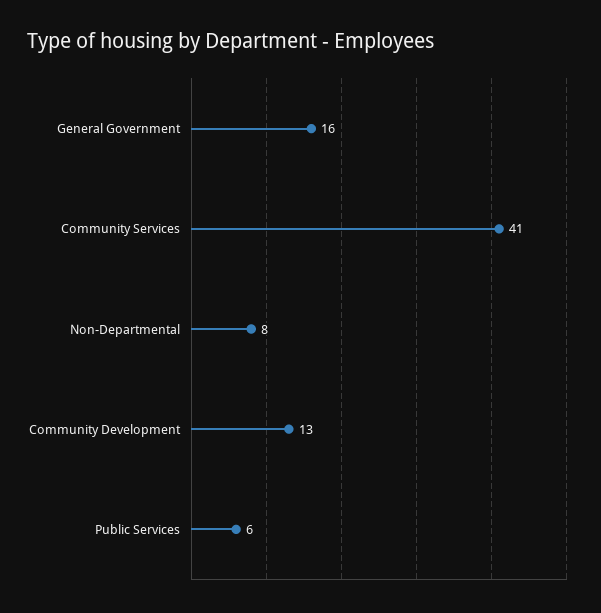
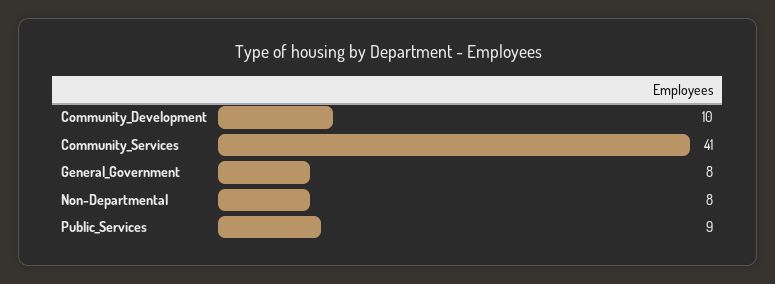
General Government: 16 -> 8
Community Development: 13 -> 10
Public Services: 6 -> 9

